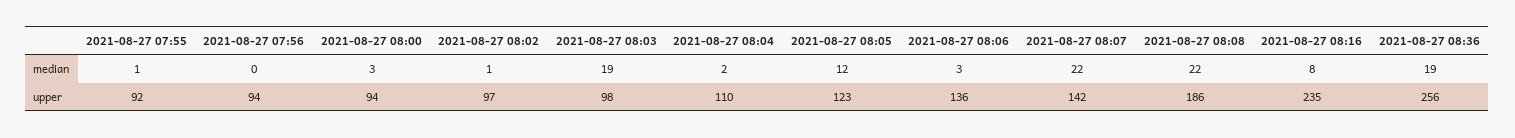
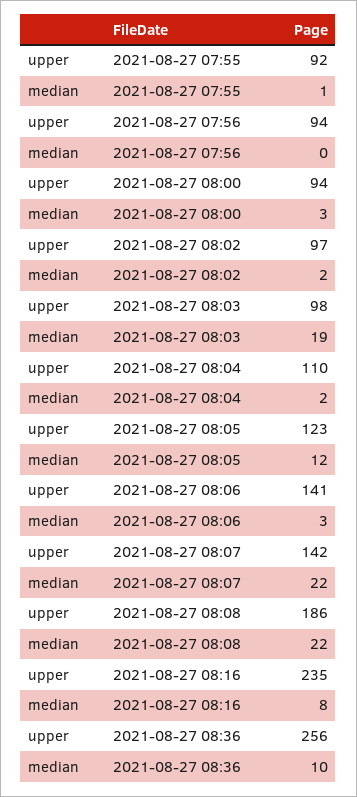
2021-08-27 08:02, median: 1 -> 2
2021-08-27 08:36, median: 19 -> 10
2021-08-27 08:06, upper: 136 -> 141

